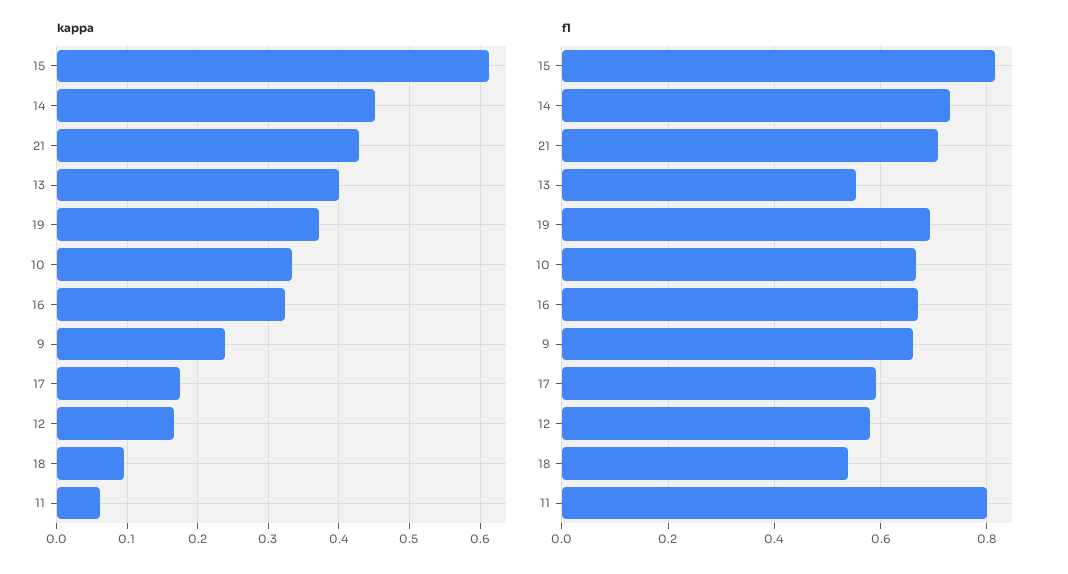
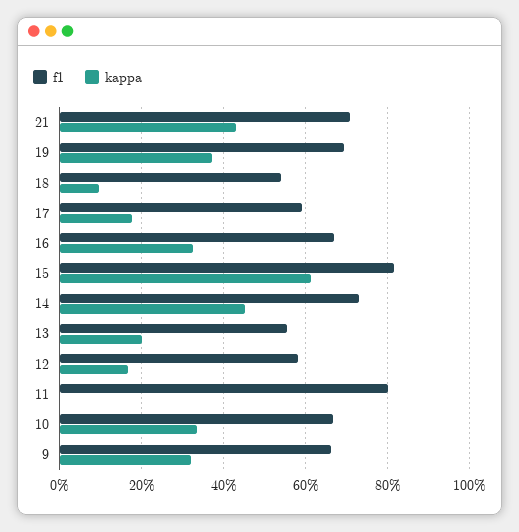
kappa, 13: 0.4 -> 0.2
kappa, 9: 0.24 -> 0.32
kappa, 11: 0.06 -> 0

